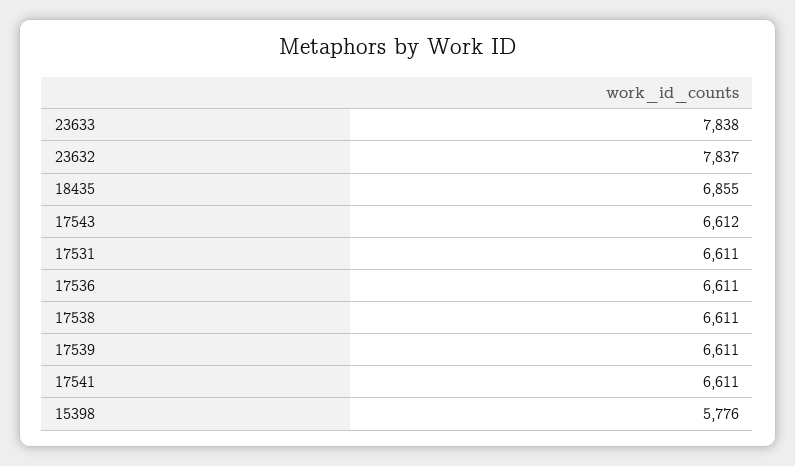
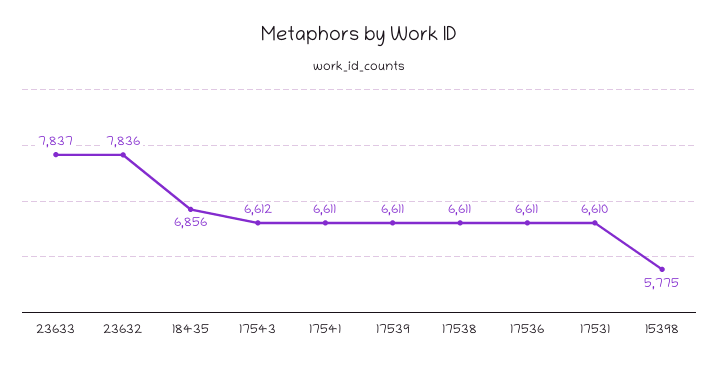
23633: 7838 -> 7837
23632: 7837 -> 7836
18435: 6855 -> 6856
17531: 6611 -> 6610
15398: 5776 -> 5775

